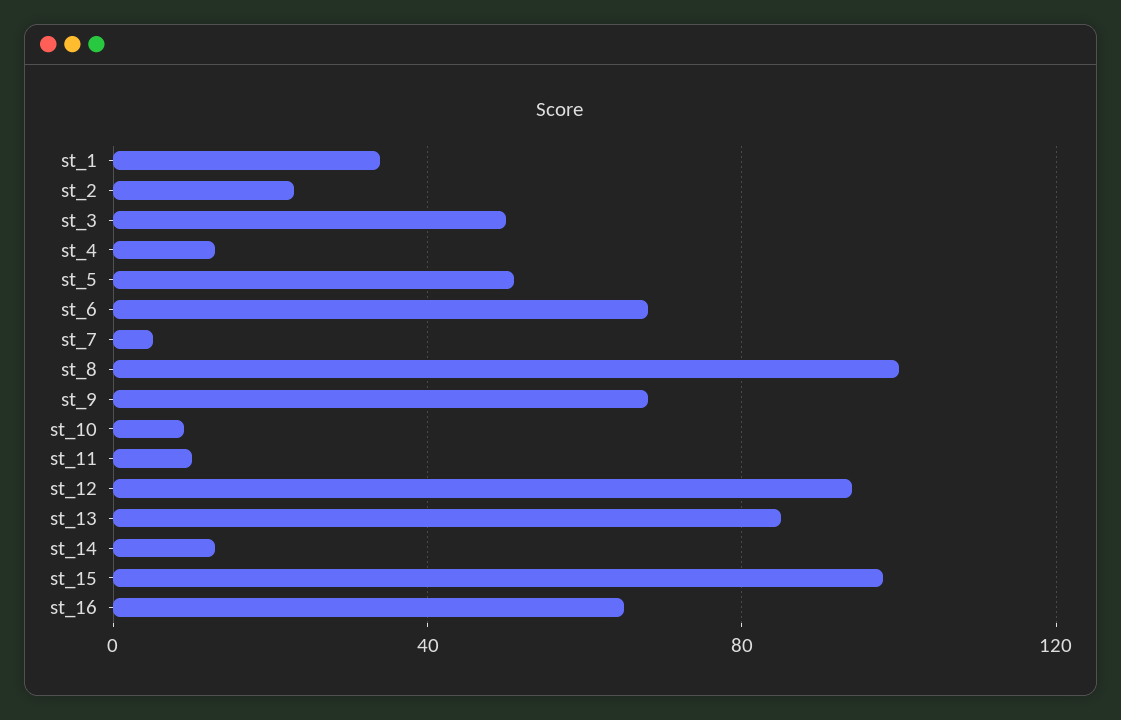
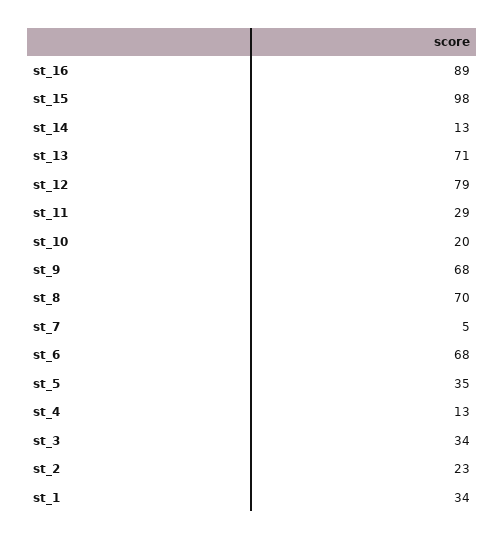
st_3: 50 -> 34
st_5: 50 -> 35
st_8: 100 -> 70
st_10: 10 -> 20
st_11: 10 -> 29
st_12: 95 -> 79
st_13: 85 -> 71
st_16: 65 -> 89

